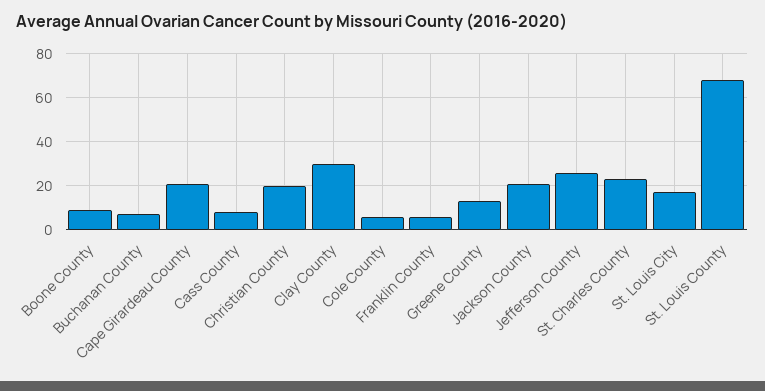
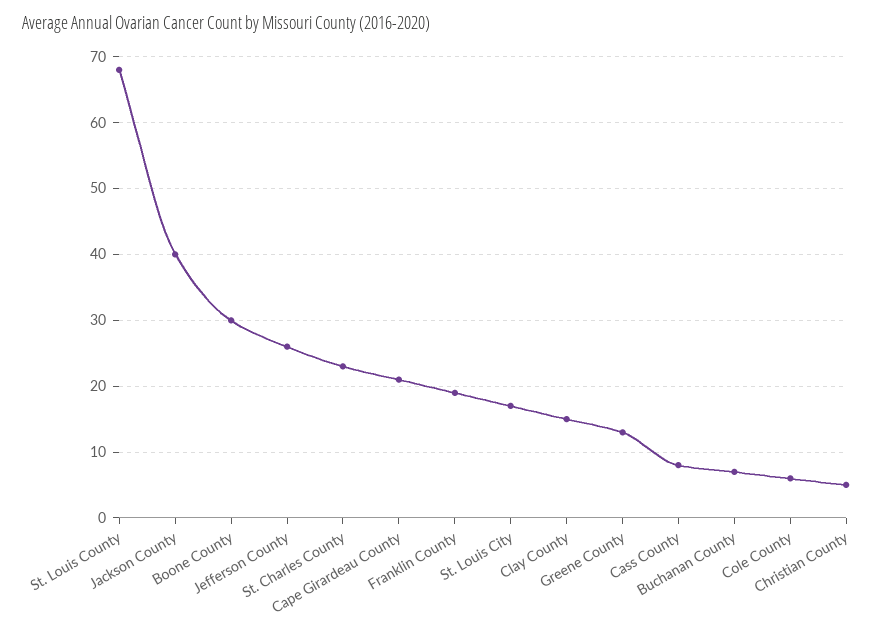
Boone County: 10 -> 30
Christian County: 20 -> 5
Clay County: 30 -> 15
Franklin County: 5 -> 19
Jackson County: 20 -> 40

